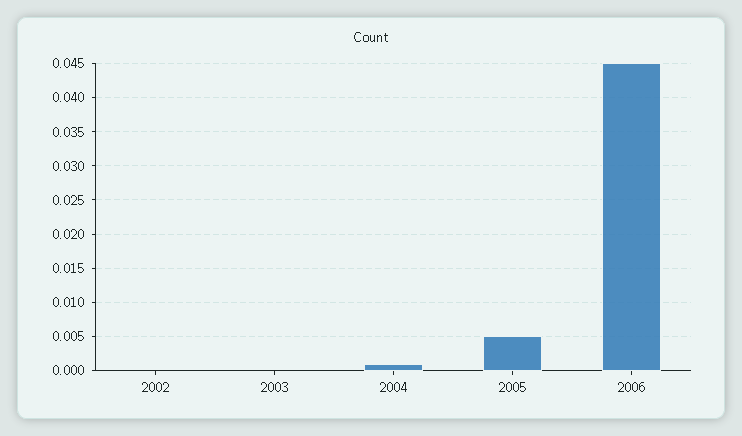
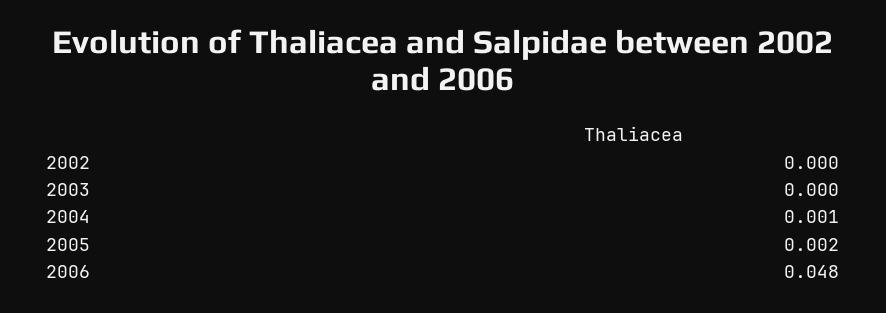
2005: 0.005 -> 0.002
2006: 0.045 -> 0.048

